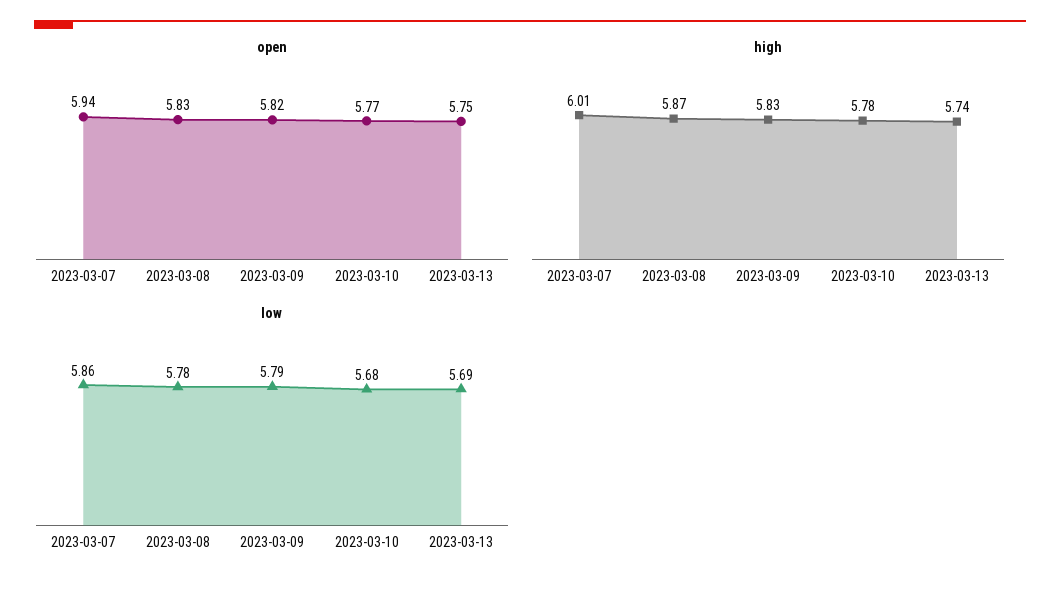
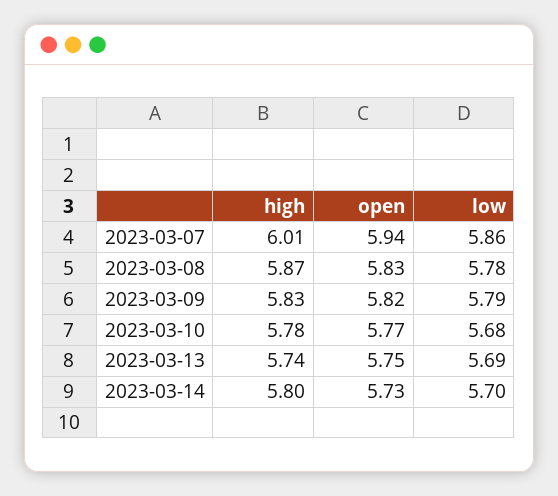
high, 2023-03-14: none -> 5.8
open, 2023-03-14: none -> 5.73
low, 2023-03-14: none -> 5.7

